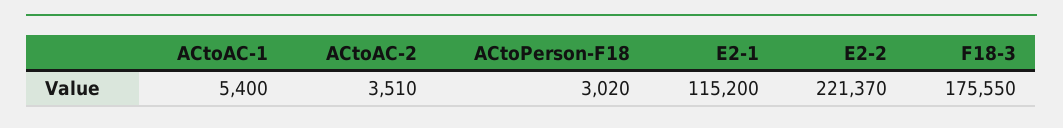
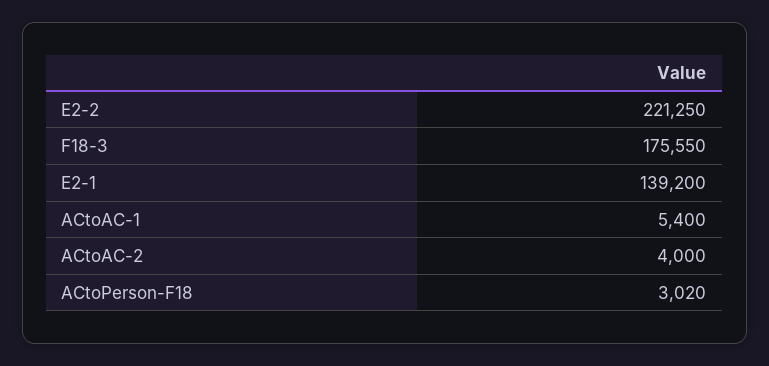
ACtoAC-2: 3510 -> 4000
E2-1: 115200 -> 139200
E2-2: 221370 -> 221250

